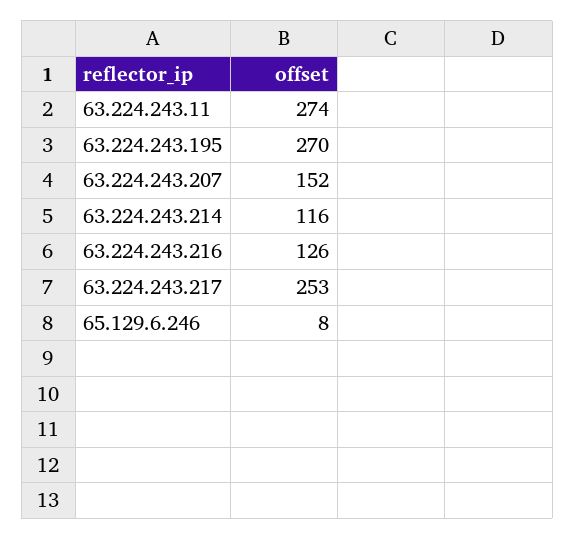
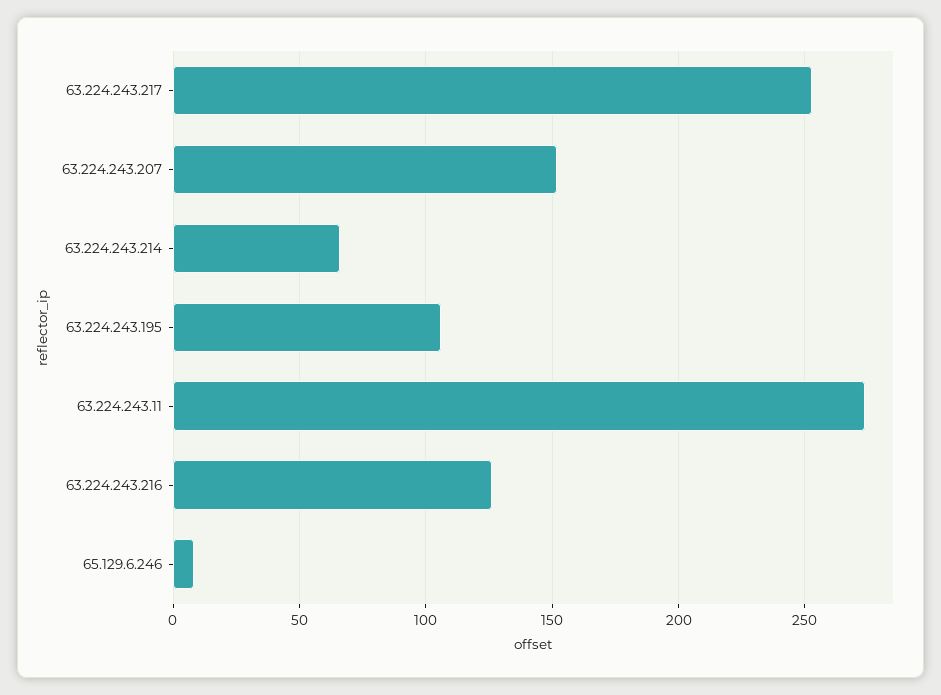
63.224.243.195: 270 -> 105
63.224.243.214: 116 -> 65

